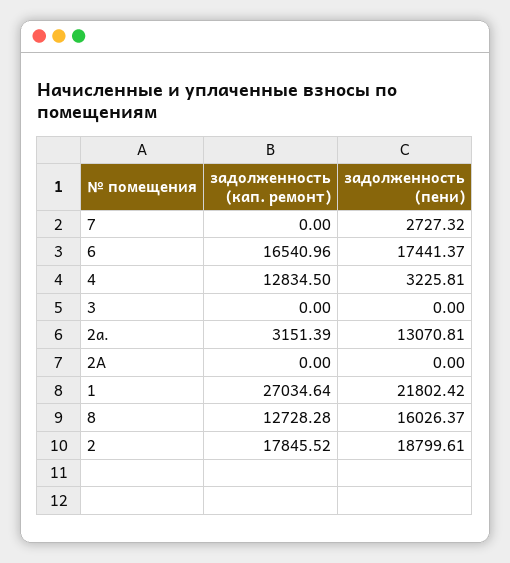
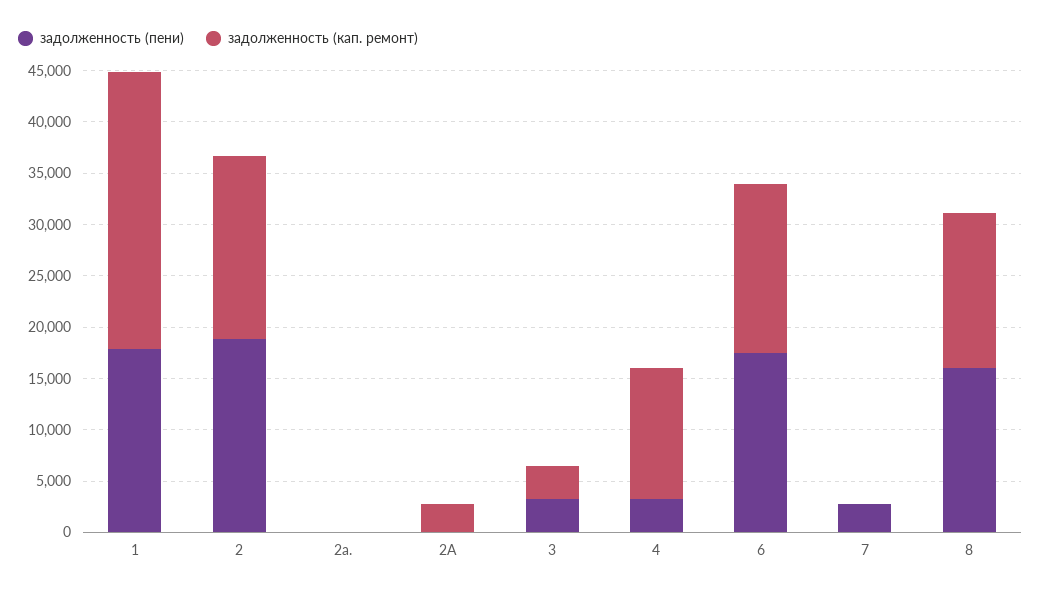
задолженность (кап. ремонт), 3: 0 -> 3000
задолженность (пени), 3: 0 -> 3000
задолженность (кап. ремонт), 2а.: 3151.39 -> 0
задолженность (пени), 2а.: 13070.81 -> 0
задолженность (кап. ремонт), 2А: 0 -> 3000
задолженность (пени), 1: 21802.42 -> 18000
задолженность (кап. ремонт), 8: 12728.28 -> 15000

